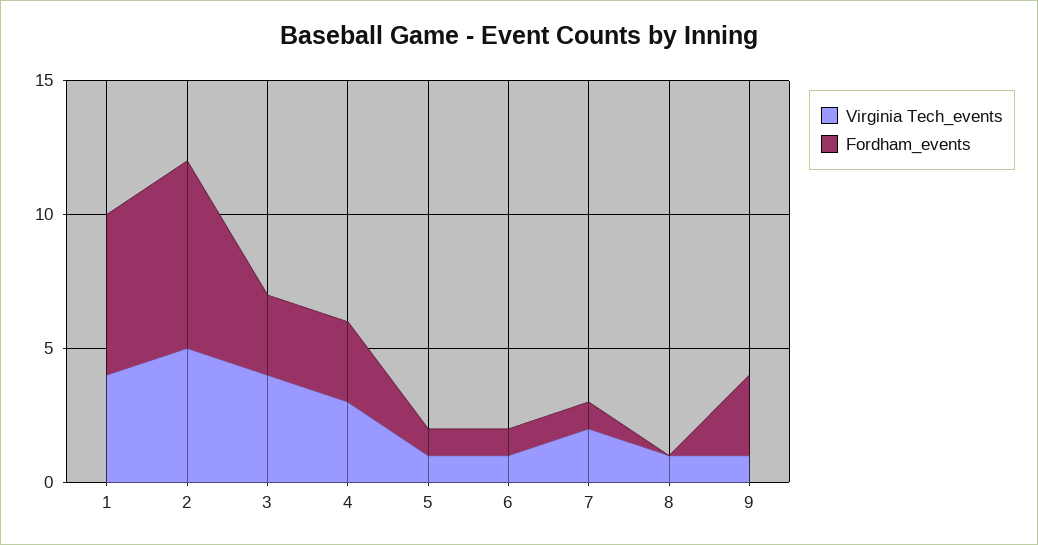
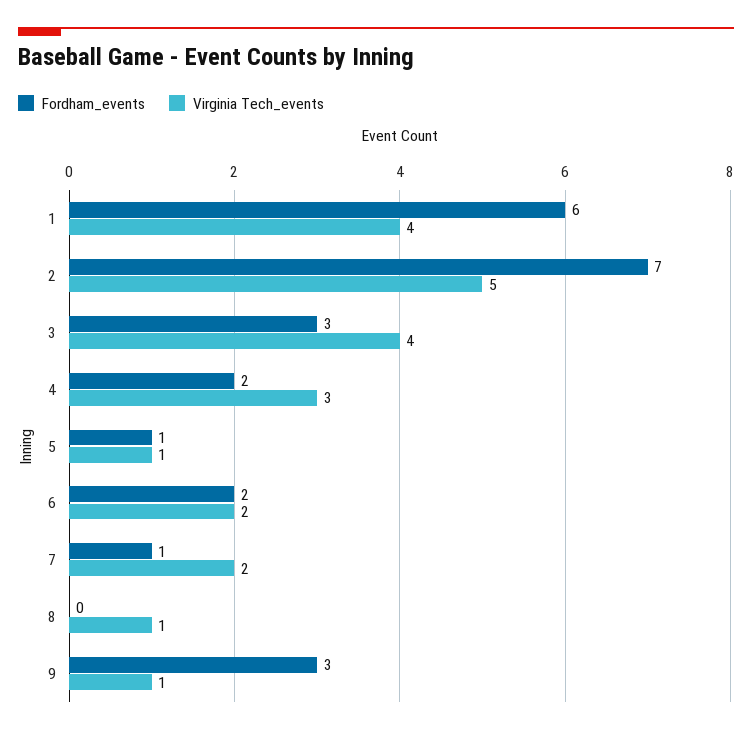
Fordham_events, 4: 3 -> 2
Virginia Tech_events, 6: 1 -> 2
Fordham_events, 6: 1 -> 2

